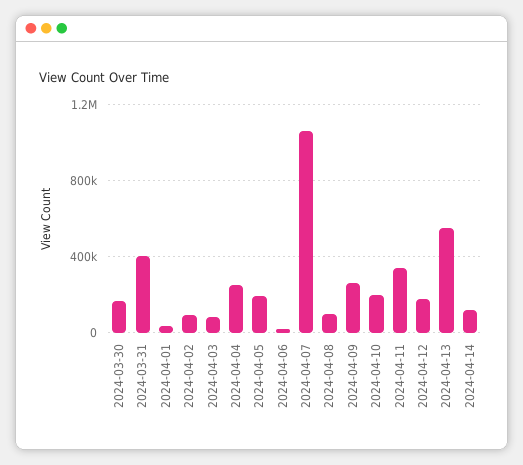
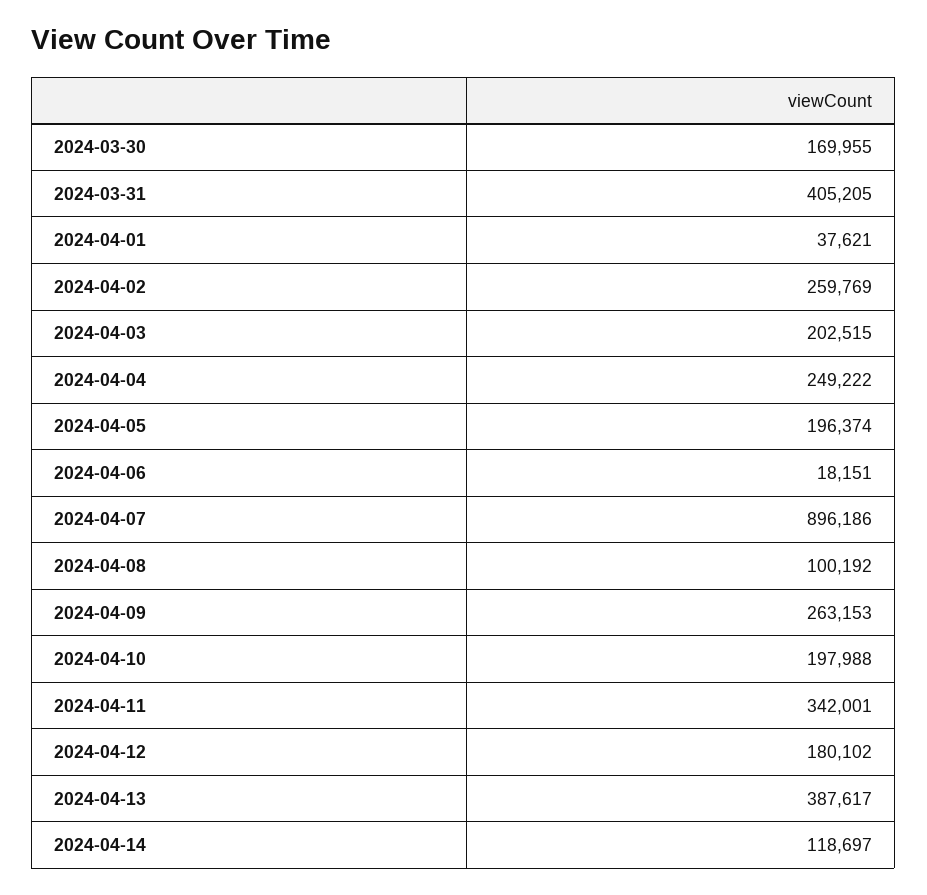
2024-04-02: 100000 -> 259769
2024-04-03: 100000 -> 202515
2024-04-07: 1050000 -> 896186
2024-04-13: 550000 -> 387617

